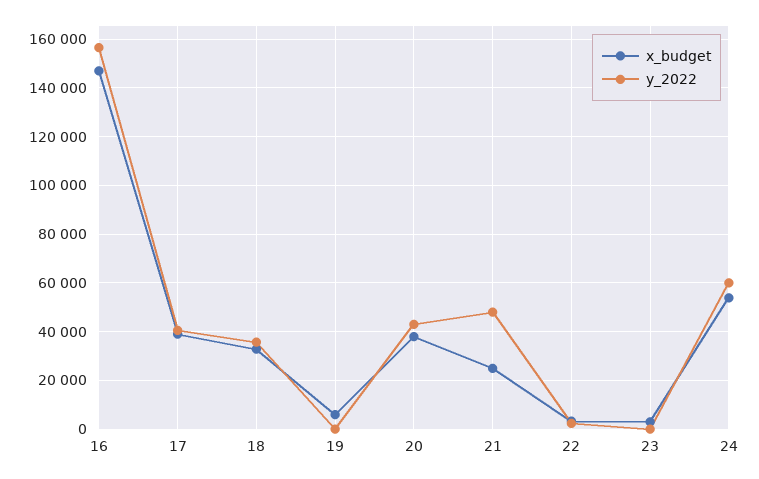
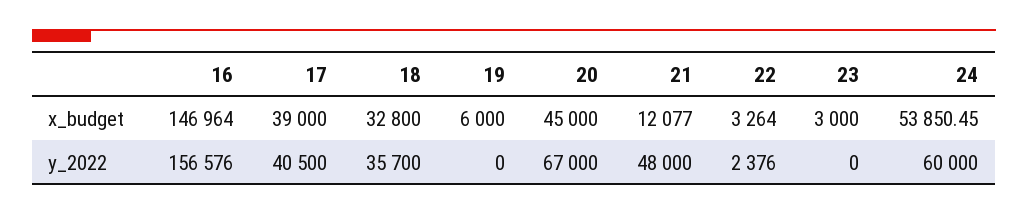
x_budget, 20: 37500 -> 45000
y_2022, 20: 42500 -> 67000
x_budget, 21: 25000 -> 12077

